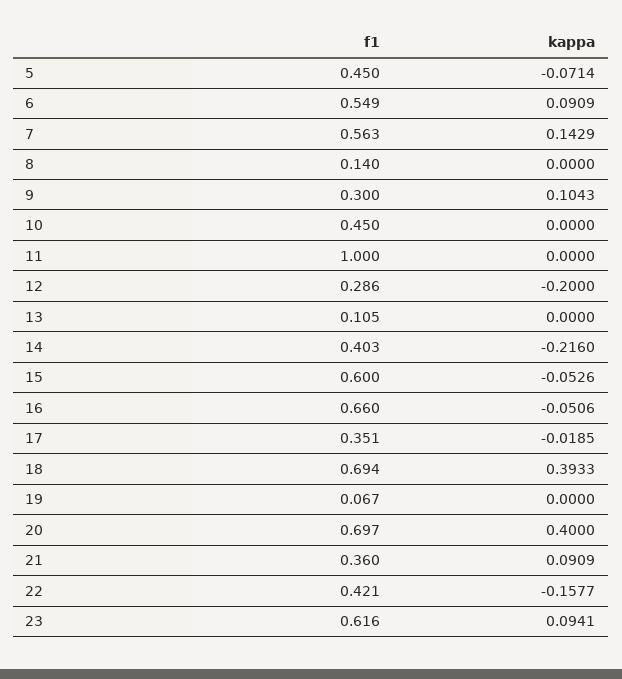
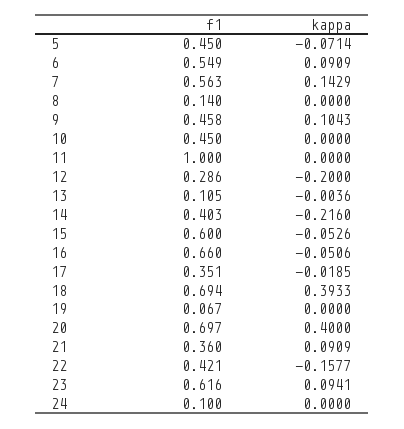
f1, 9: 0.3 -> 0.458
kappa, 13: 0 -> -0.0036
f1, 24: none -> 0.1
kappa, 24: none -> 0

